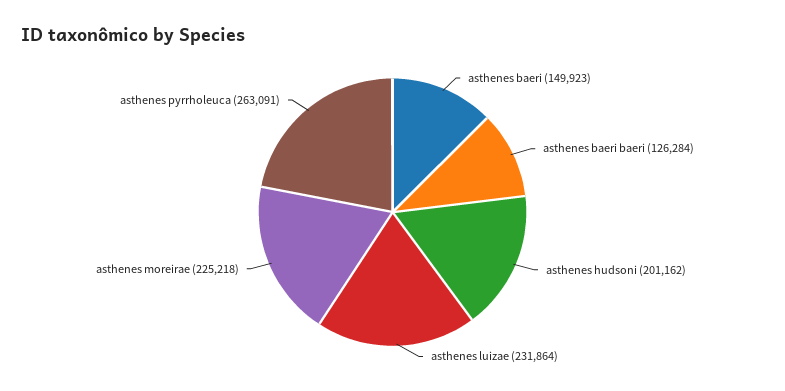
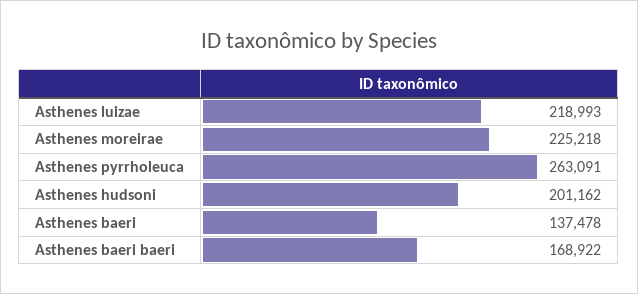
asthenes baeri: 149923 -> 137478
asthenes baeri baeri: 126284 -> 168922
asthenes luizae: 231864 -> 218993

